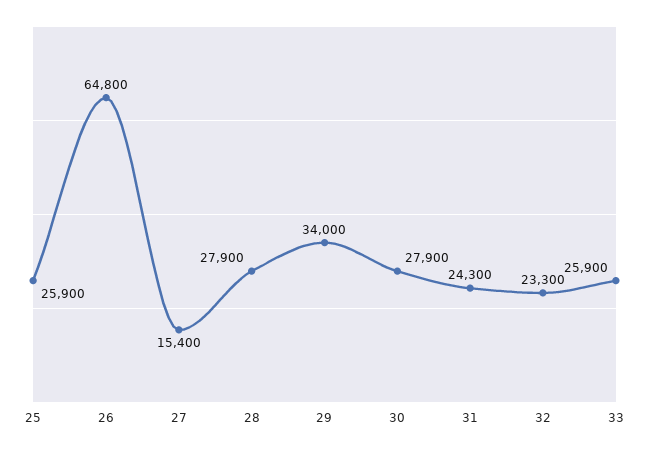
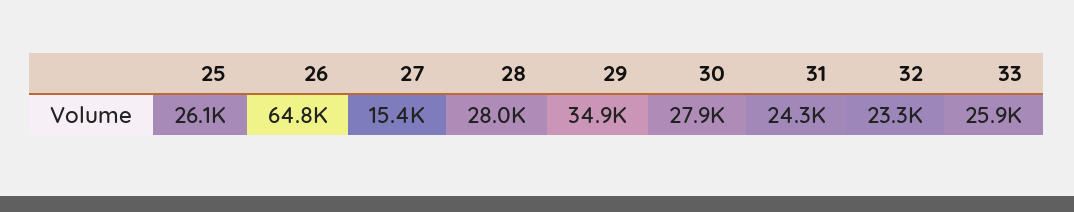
25: 25900 -> 26100
28: 27900 -> 28000
29: 34000 -> 34900

